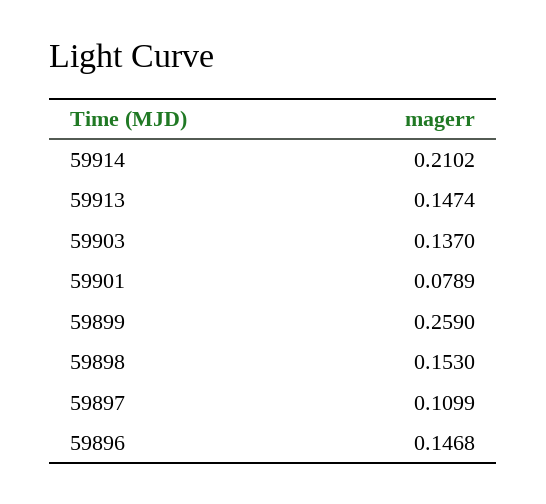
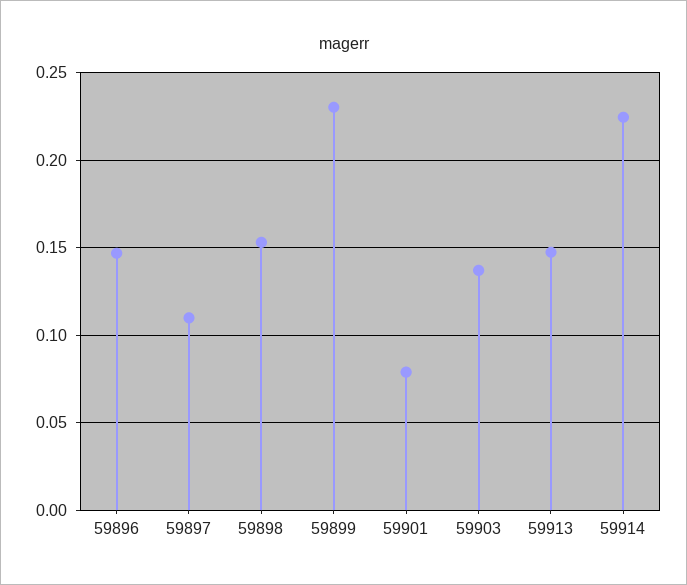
59914: 0.2102 -> 0.225
59899: 0.259 -> 0.23

